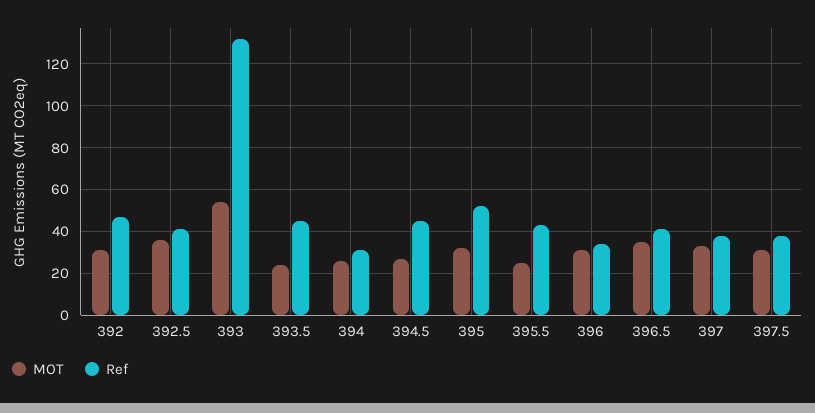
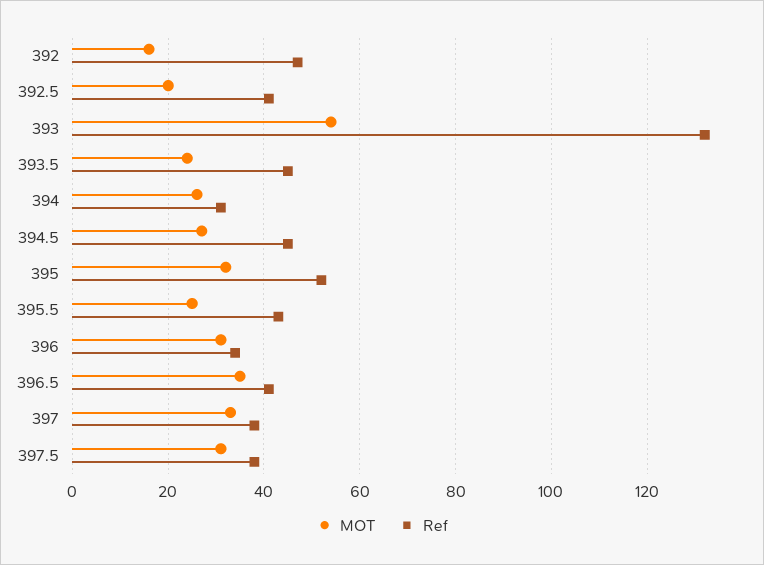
MOT, 392: 30 -> 15
MOT, 392.5: 35 -> 20

